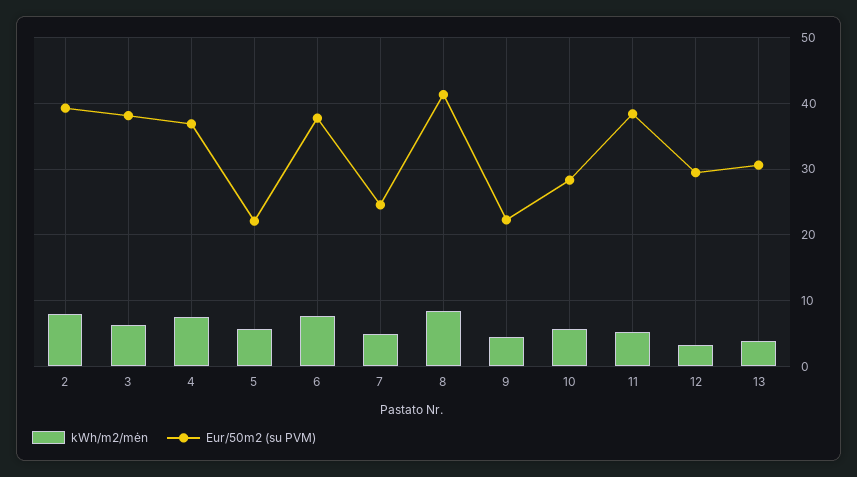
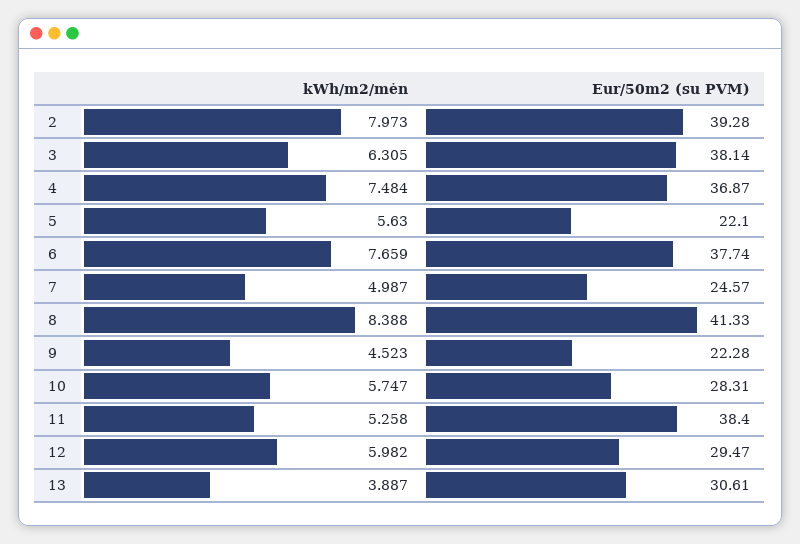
kWh/m2/mėn, 12: 3 -> 5.982

